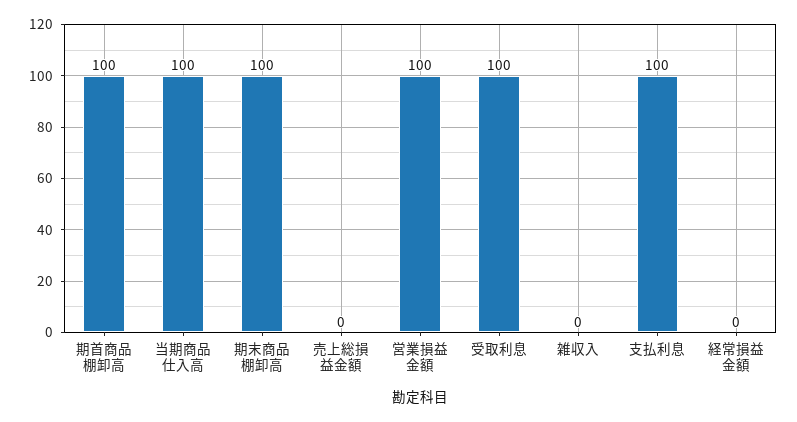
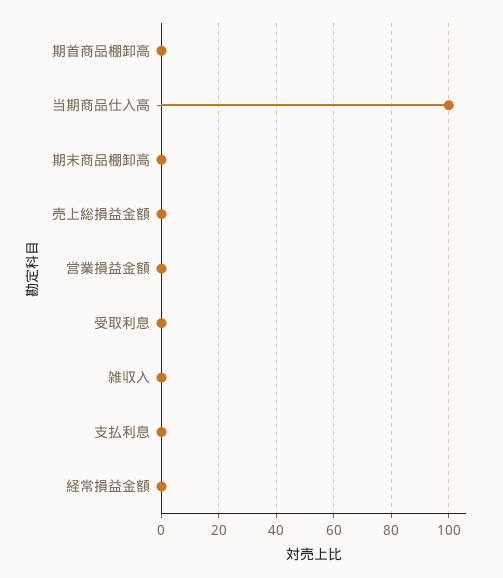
期首商品棚卸高: 100 -> 0
期末商品棚卸高: 100 -> 0
営業損益金額: 100 -> 0
受取利息: 100 -> 0
支払利息: 100 -> 0

